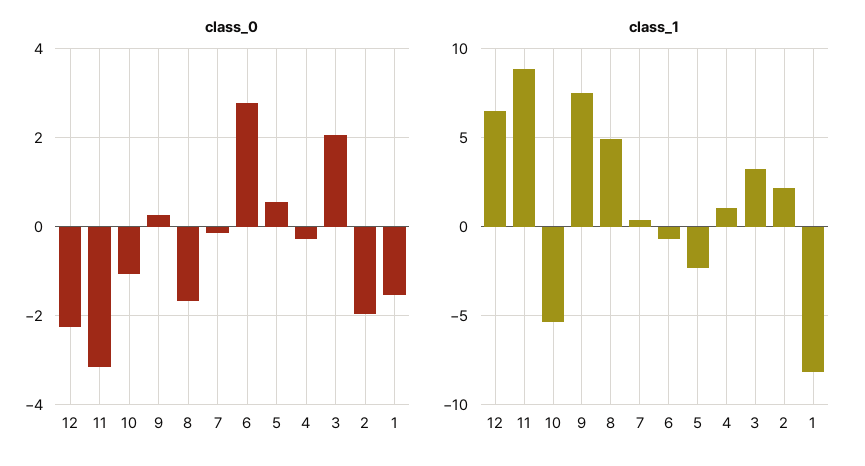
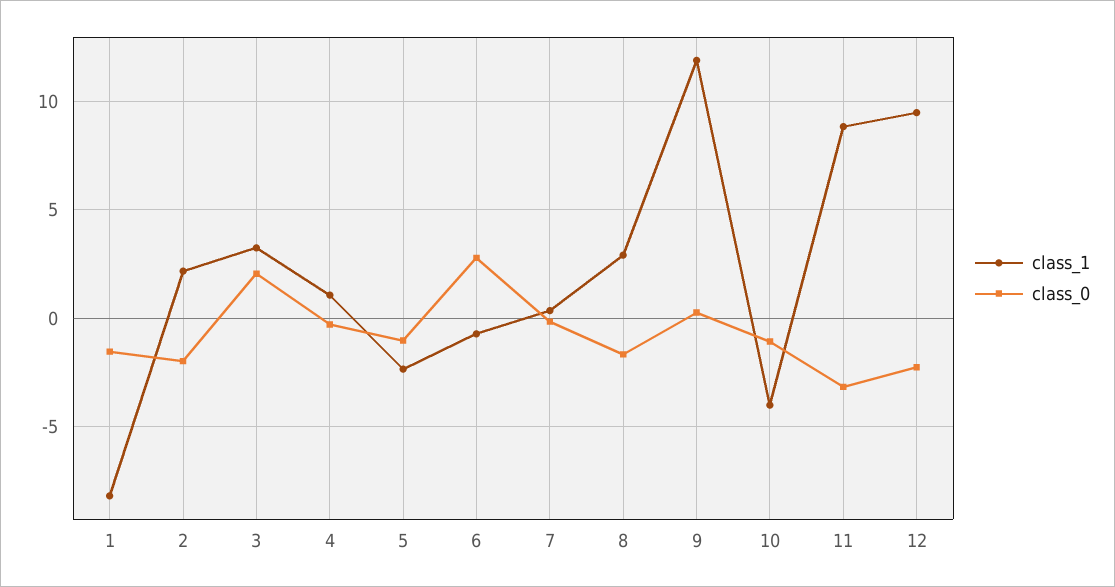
class_0, 5: 0.6 -> -1
class_1, 12: 6.5 -> 9.5
class_1, 10: -5.5 -> -4
class_1, 9: 7.5 -> 12
class_1, 8: 5 -> 3

